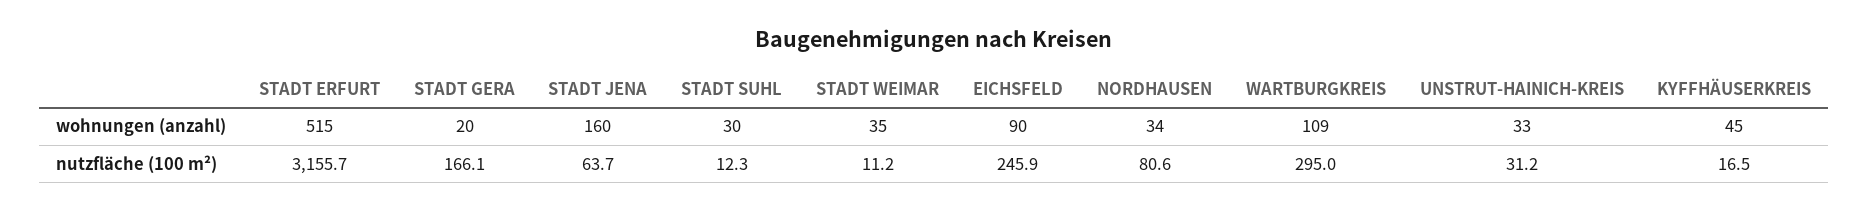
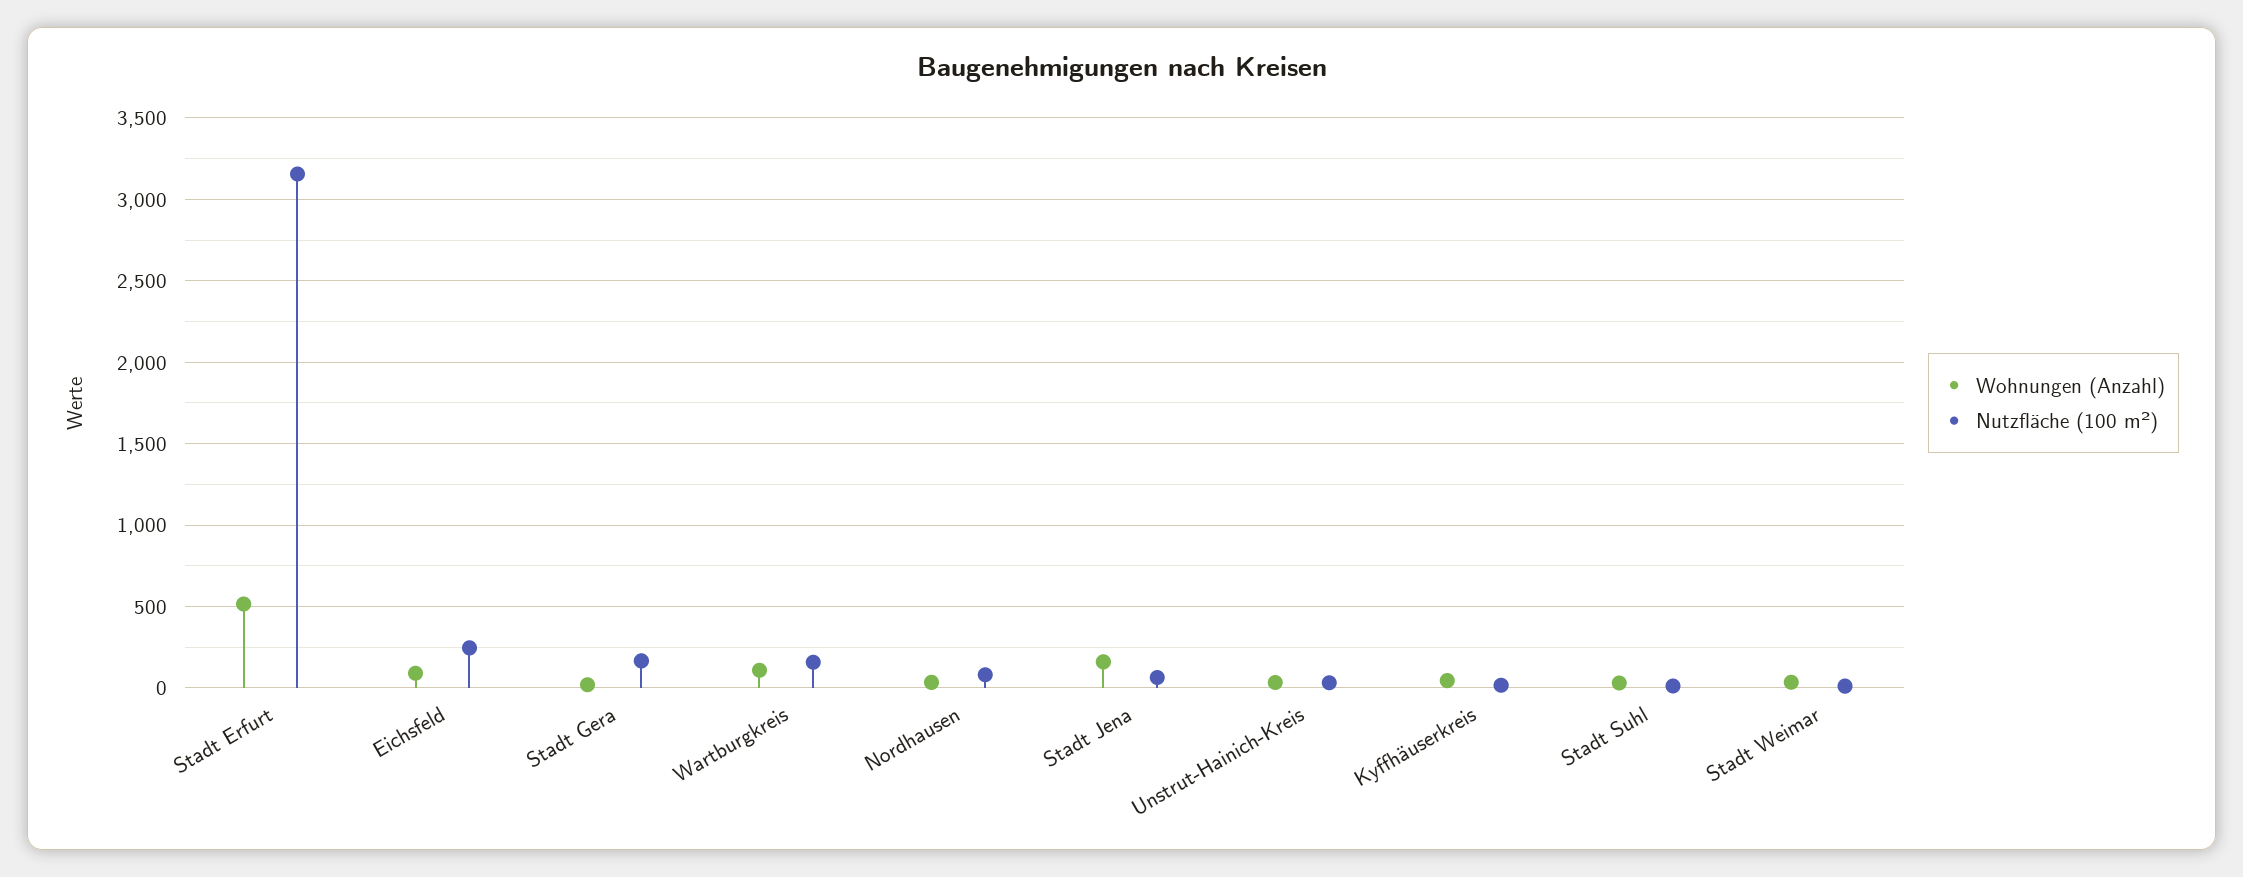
nutzfläche (100 m²), WARTBURGKREIS: 295 -> 150

